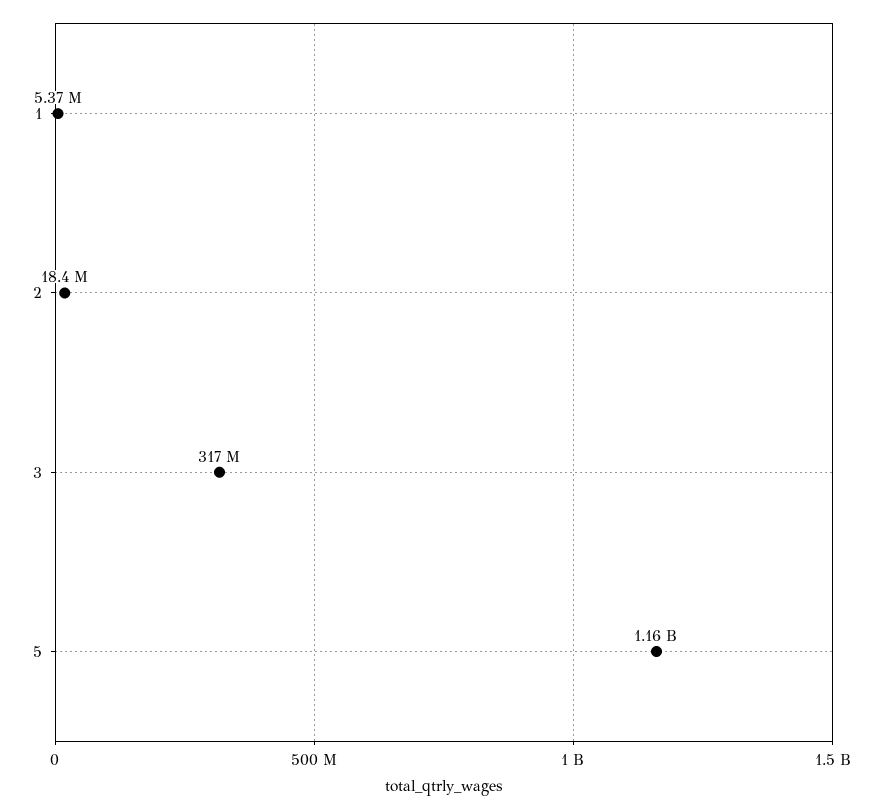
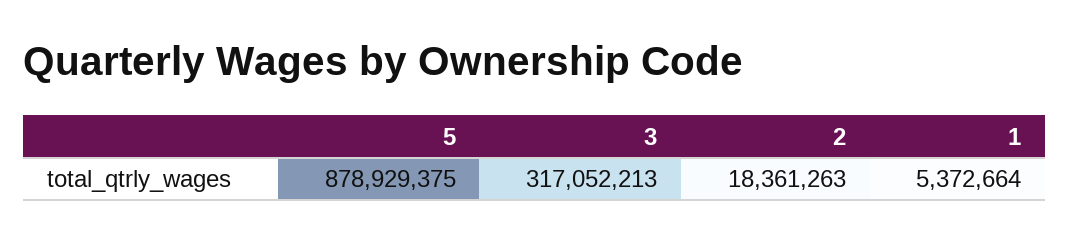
5: 1160000000 -> 878929375

